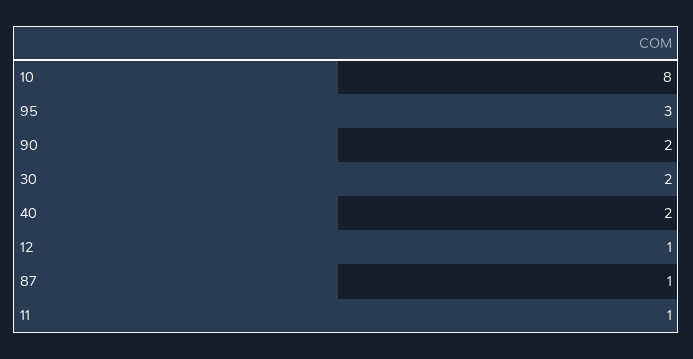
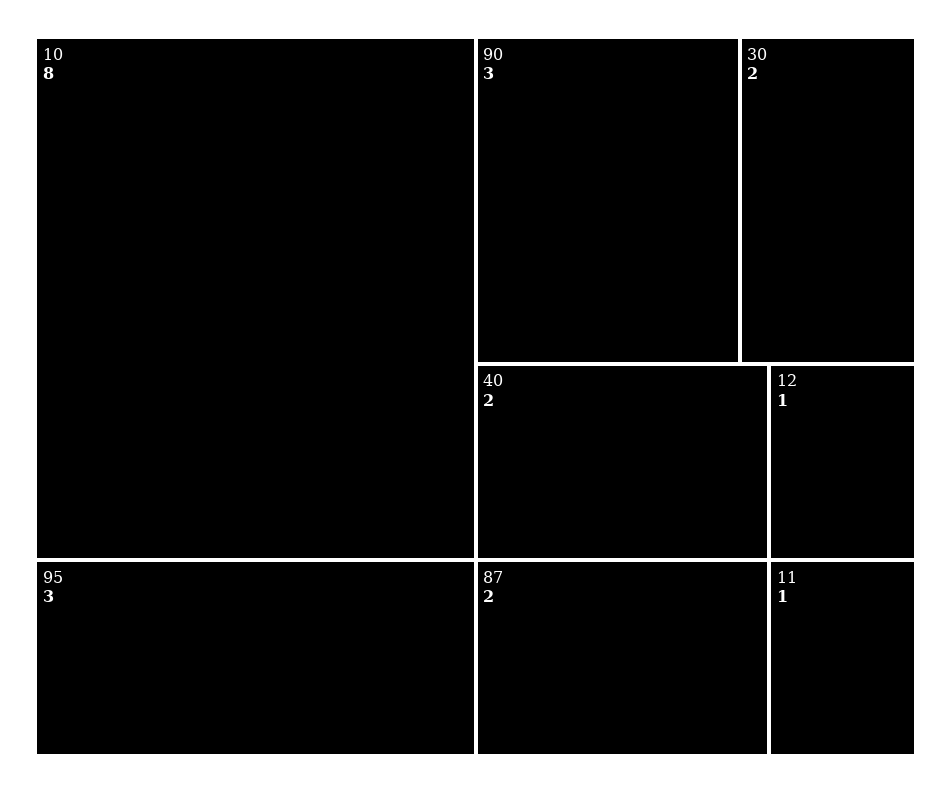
90: 2 -> 3
87: 1 -> 2

